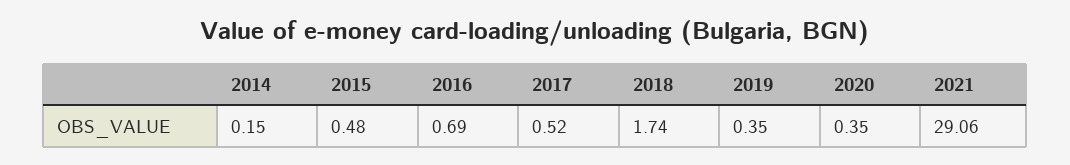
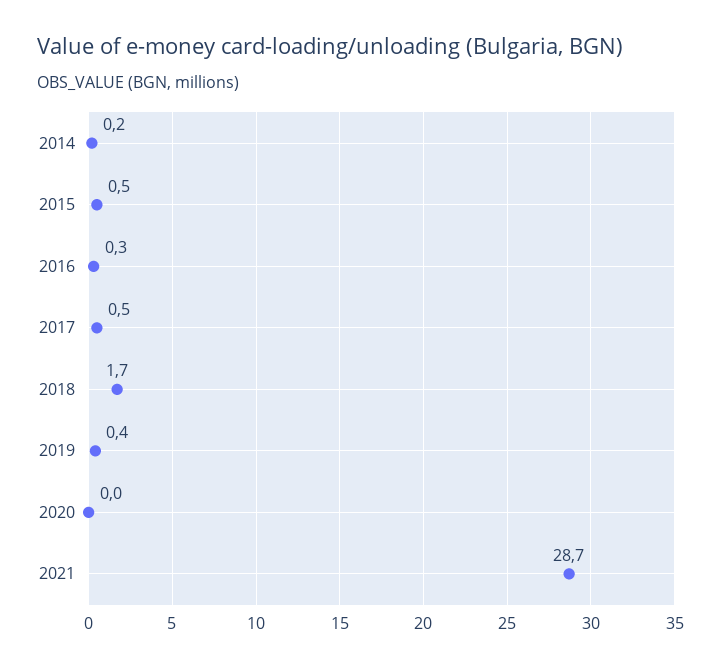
2016: 0.69 -> 0.3
2020: 0.35 -> 0
2021: 29.06 -> 28.7

